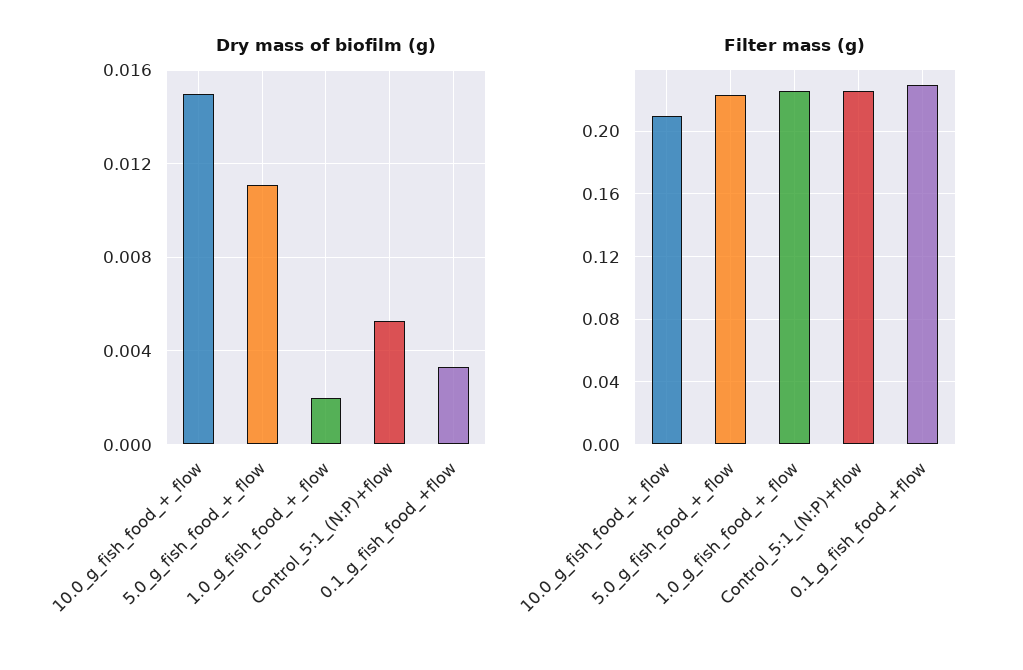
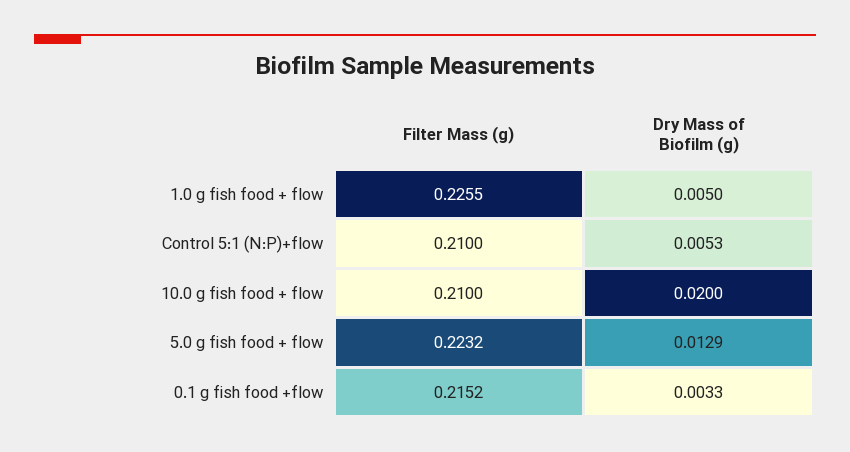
Dry mass of biofilm (g), 10.0_g_fish_food_+_flow: 0.015 -> 0.02
Dry mass of biofilm (g), 5.0_g_fish_food_+_flow: 0.011 -> 0.0129
Dry mass of biofilm (g), 1.0_g_fish_food_+_flow: 0.002 -> 0.005
Filter mass (g), Control_5:1_(N:P)+flow: 0.225 -> 0.21
Filter mass (g), 0.1_g_fish_food_+flow: 0.23 -> 0.2152

